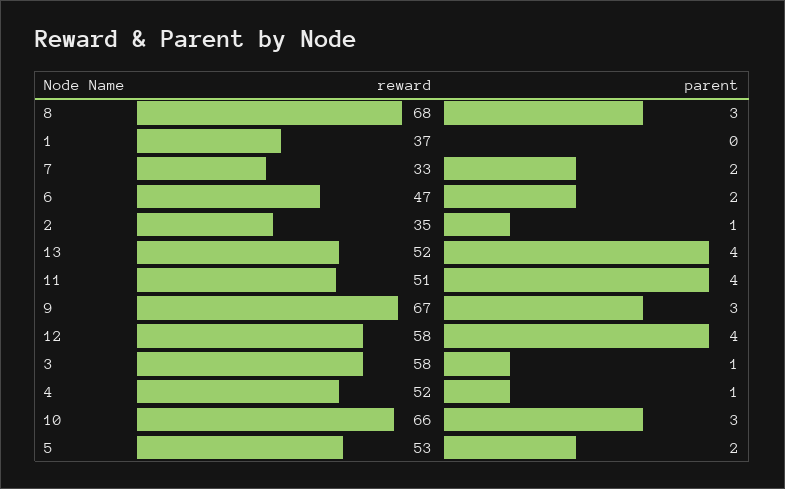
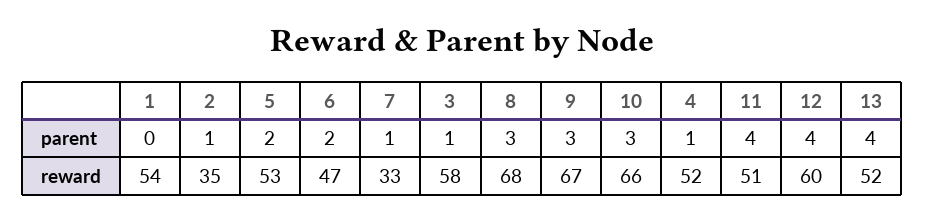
reward, 1: 37 -> 54
parent, 7: 2 -> 1
reward, 12: 58 -> 60

